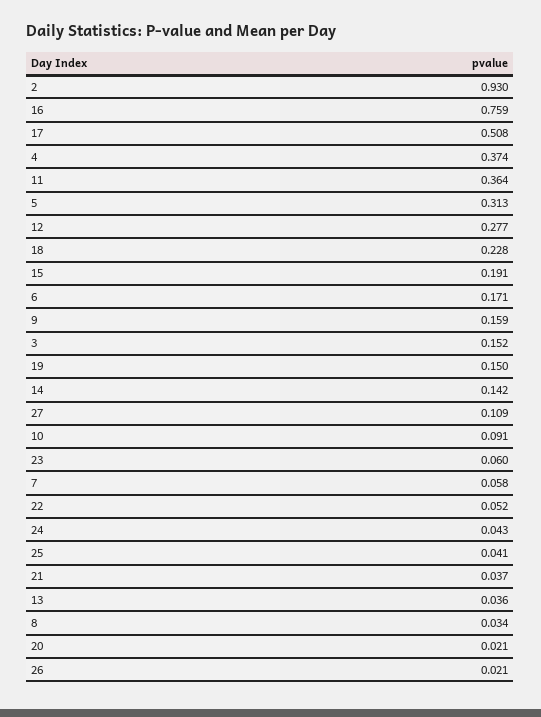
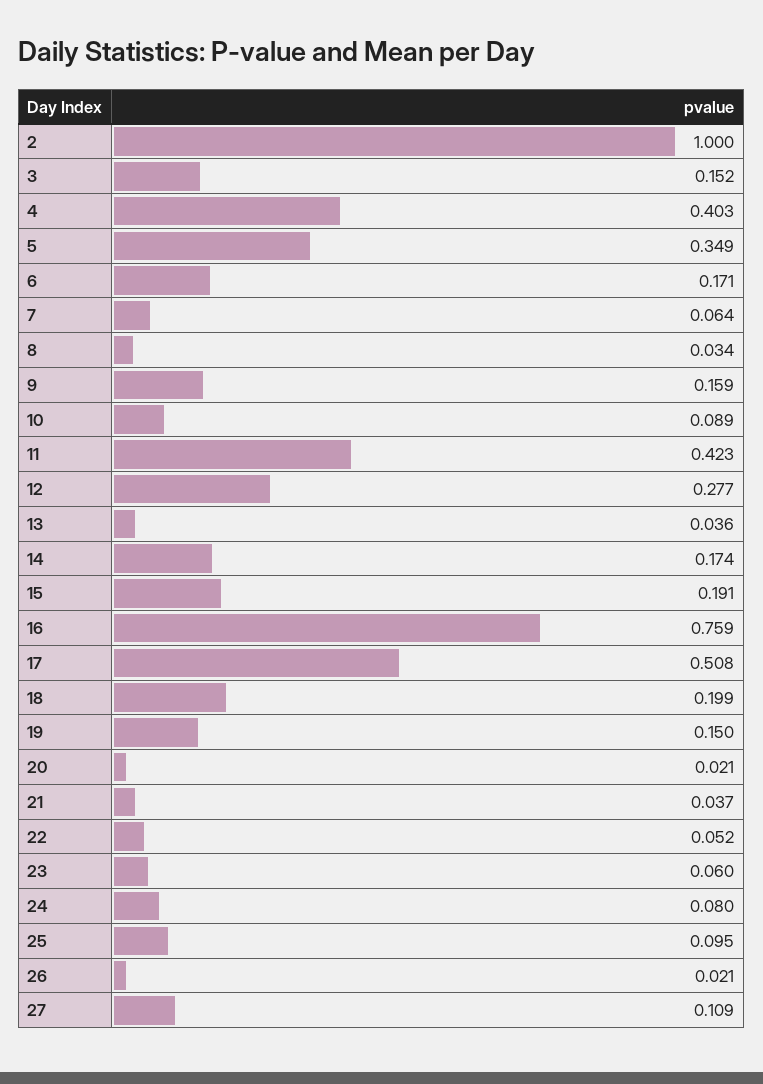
2: 0.93 -> 1
4: 0.374 -> 0.403
11: 0.364 -> 0.423
5: 0.313 -> 0.349
18: 0.228 -> 0.199
14: 0.142 -> 0.174
10: 0.091 -> 0.089
7: 0.058 -> 0.064
24: 0.043 -> 0.08
25: 0.041 -> 0.095

